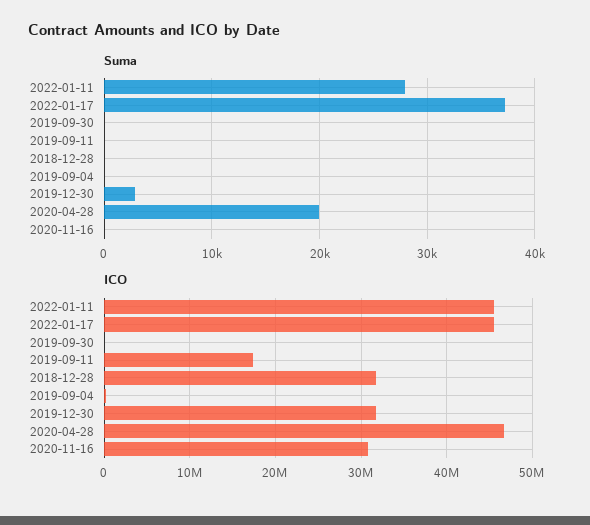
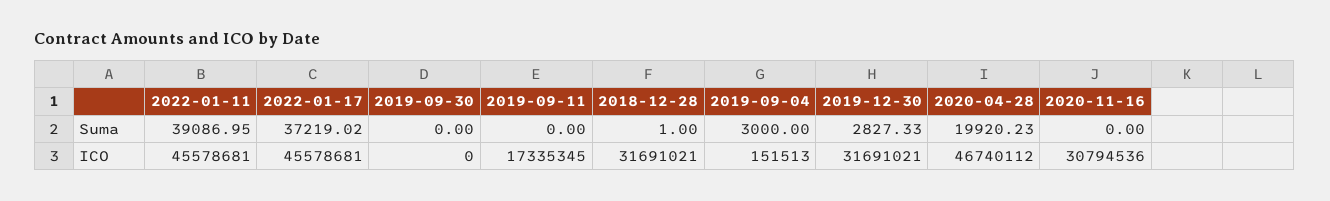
Suma, 2022-01-11: 28000 -> 39086.95
Suma, 2019-09-04: 0 -> 3000

